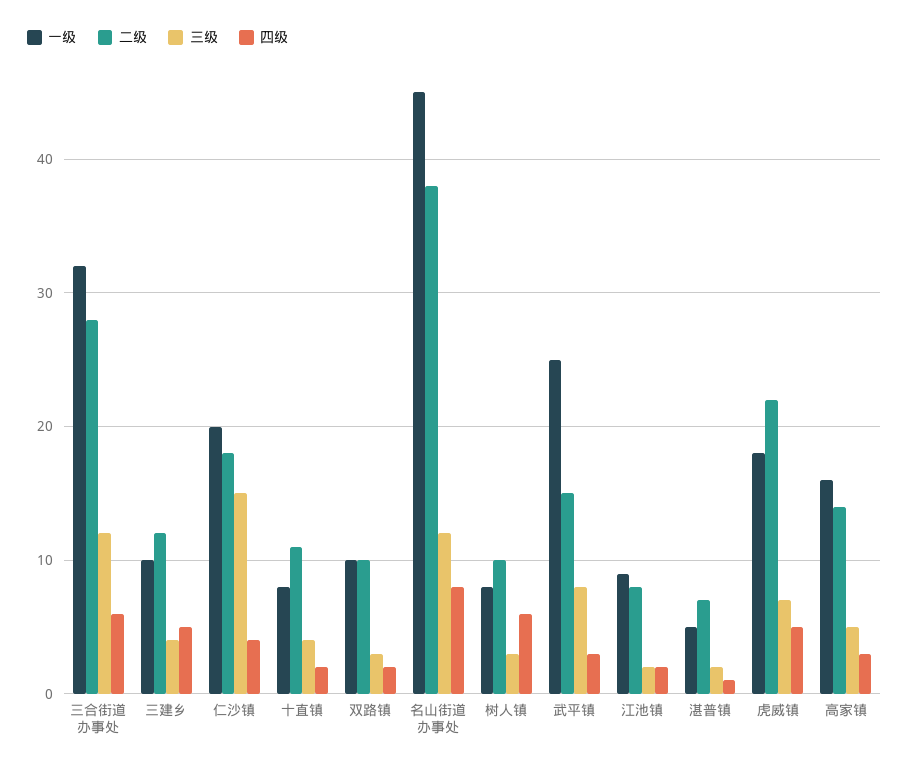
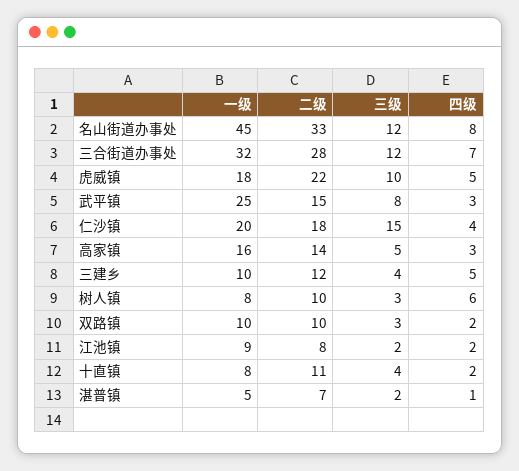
四级, 三合街道办事处: 6 -> 7
二级, 名山街道办事处: 38 -> 33
三级, 虎威镇: 7 -> 10

